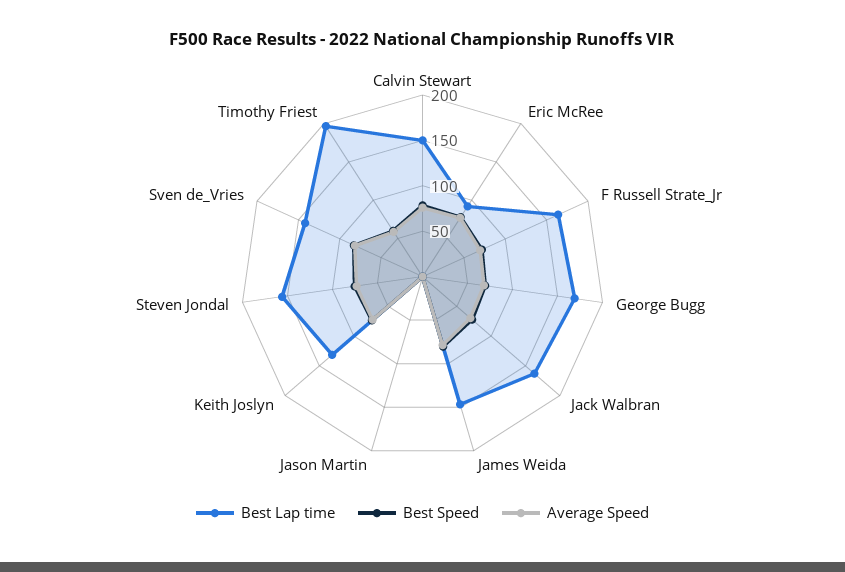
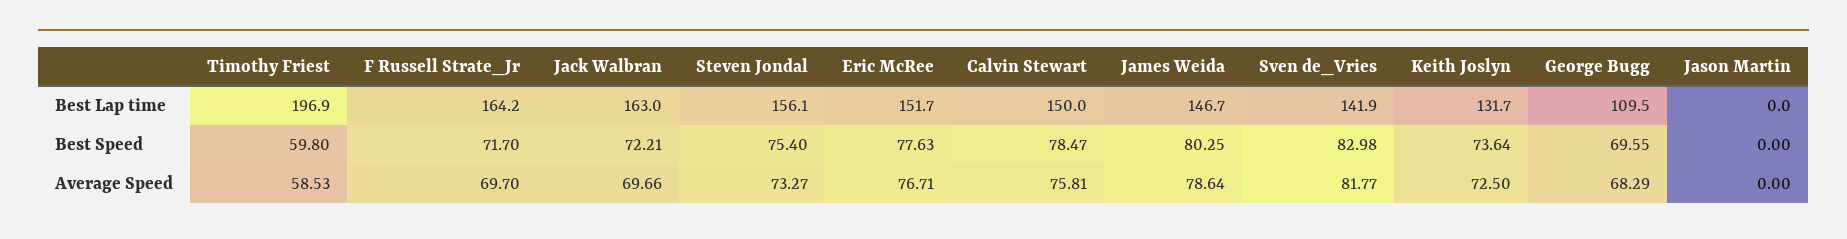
Best Lap time, Eric McRee: 90 -> 151.7
Best Lap time, George Bugg: 170 -> 109.5

